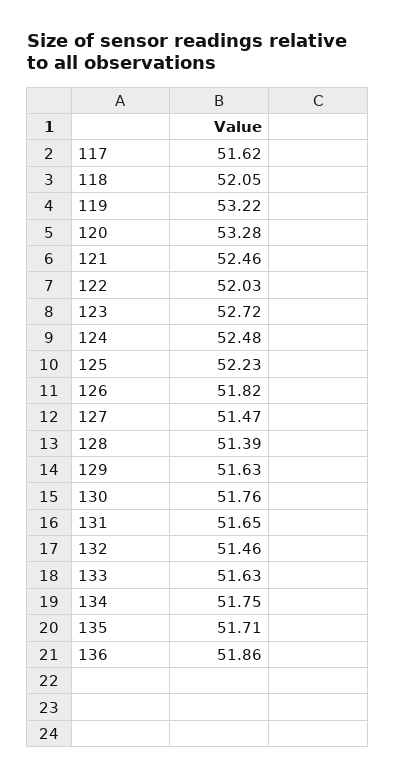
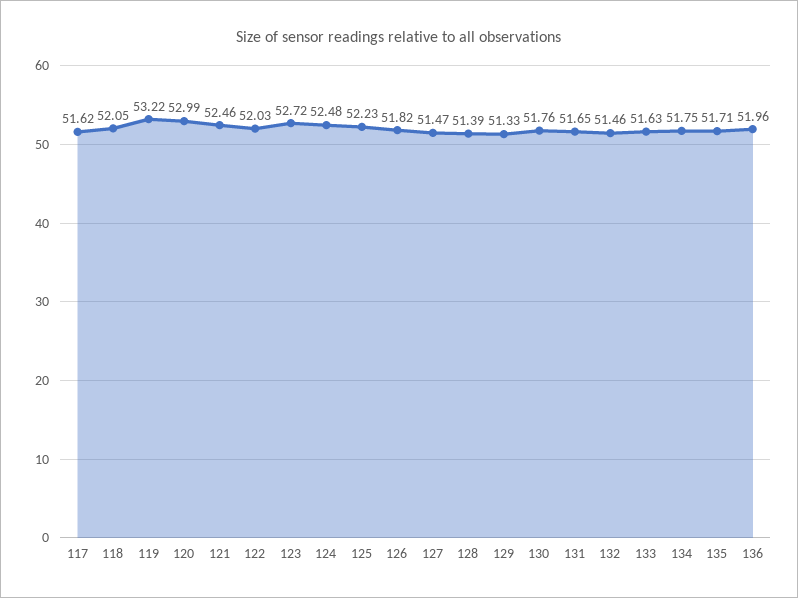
120: 53.28 -> 52.99
129: 51.63 -> 51.33
136: 51.86 -> 51.96

